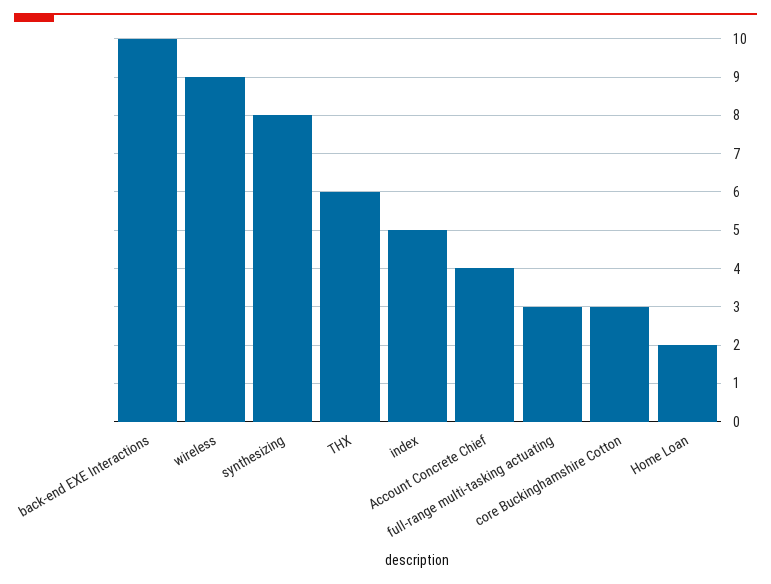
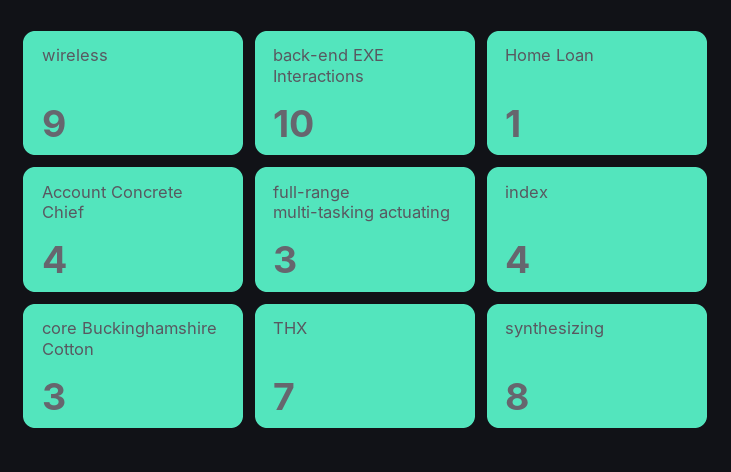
THX: 6 -> 7
index: 5 -> 4
Home Loan: 2 -> 1

